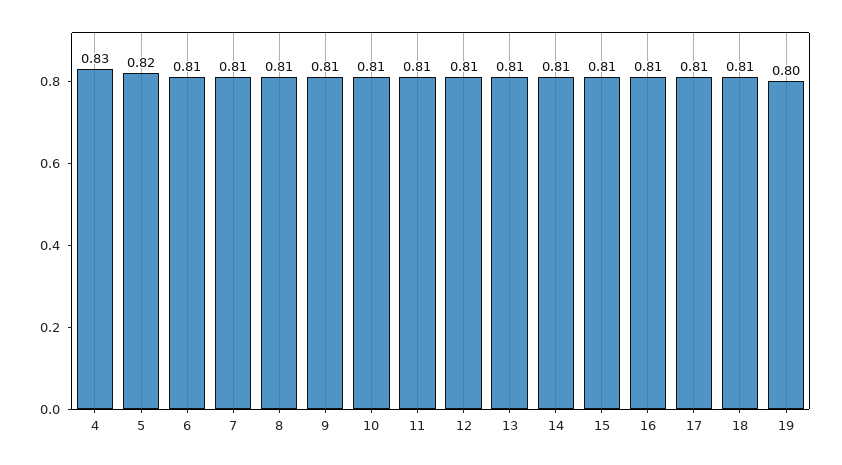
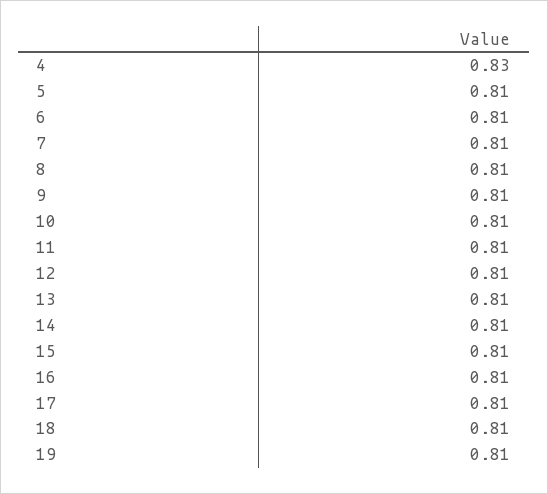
5: 0.82 -> 0.81
19: 0.8 -> 0.81

